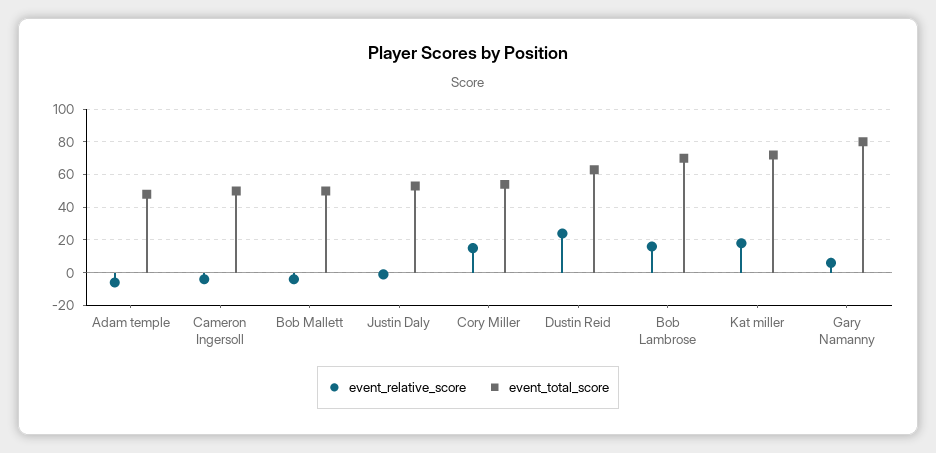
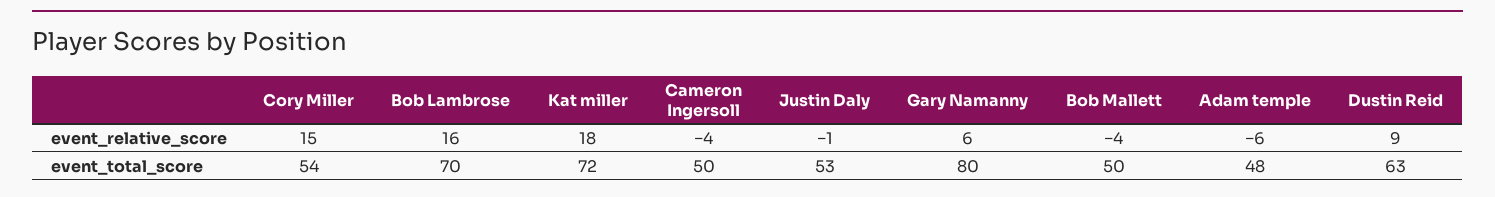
event_relative_score, Dustin Reid: 25 -> 9

